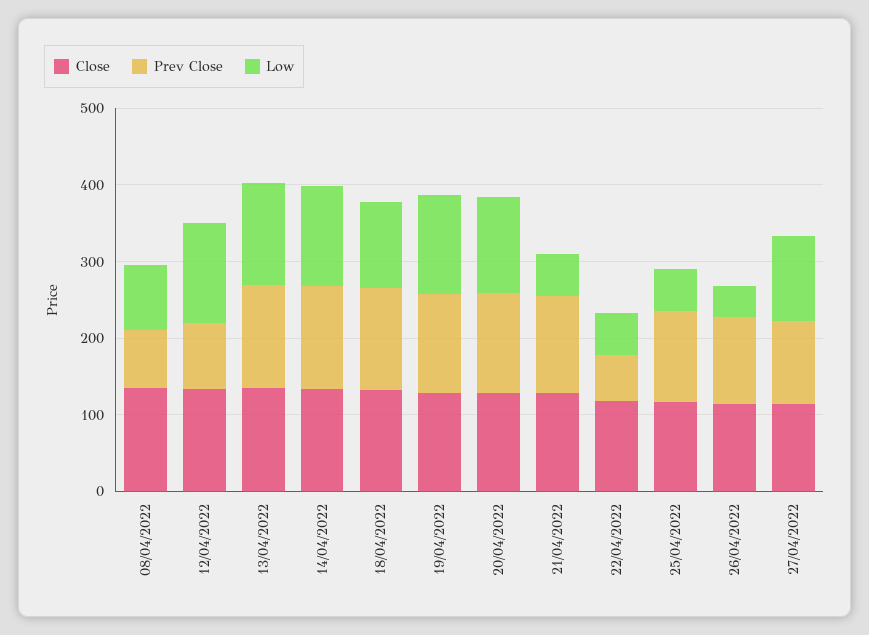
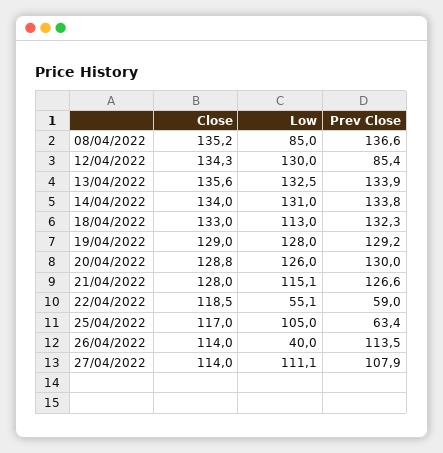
Prev Close, 08/04/2022: 80 -> 136.6
Low, 21/04/2022: 60 -> 115.1
Prev Close, 25/04/2022: 120 -> 63.4
Low, 25/04/2022: 60 -> 105

